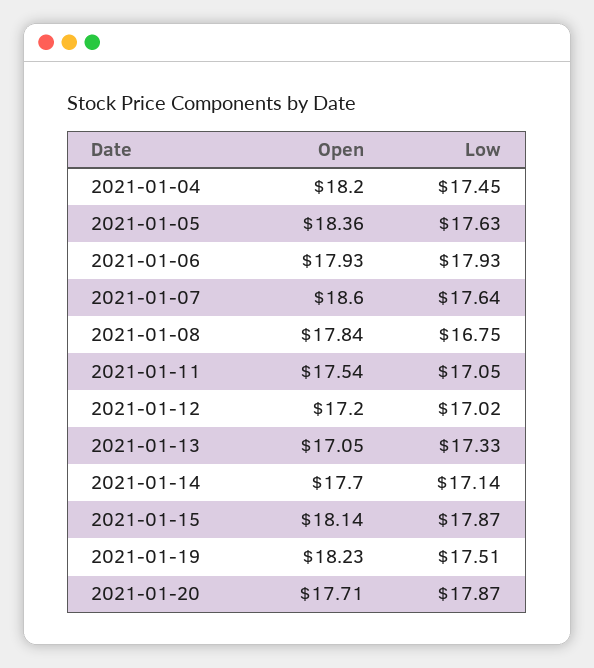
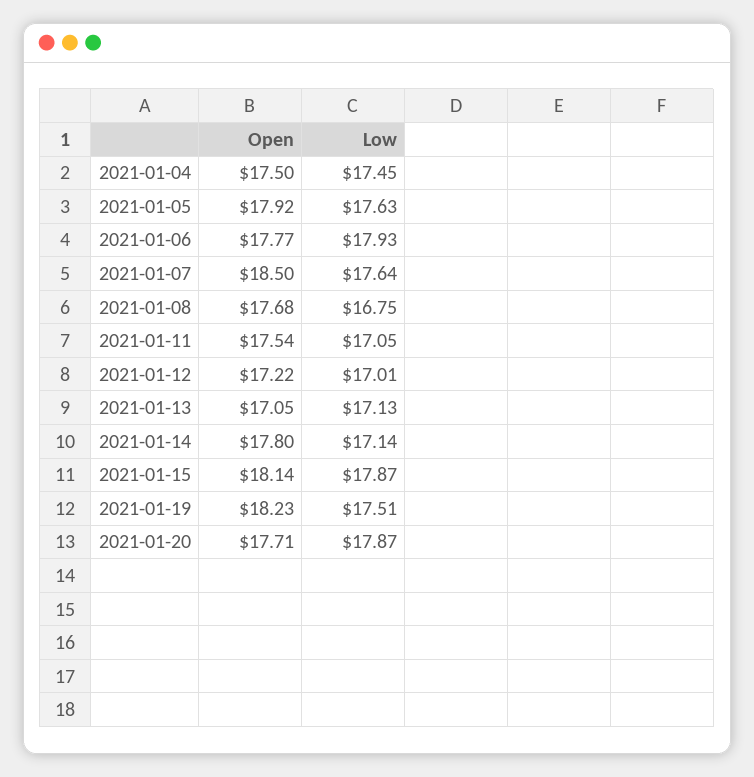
Open, 2021-01-04: 18.2 -> 17.5
Open, 2021-01-05: 18.36 -> 17.92
Open, 2021-01-06: 17.93 -> 17.77
Open, 2021-01-07: 18.6 -> 18.5
Open, 2021-01-08: 17.84 -> 17.68
Open, 2021-01-12: 17.2 -> 17.22
Low, 2021-01-12: 17.02 -> 17.01
Low, 2021-01-13: 17.33 -> 17.13
Open, 2021-01-14: 17.7 -> 17.8

